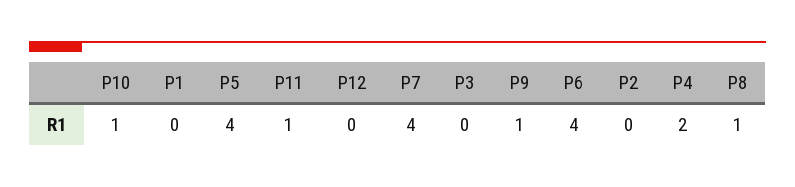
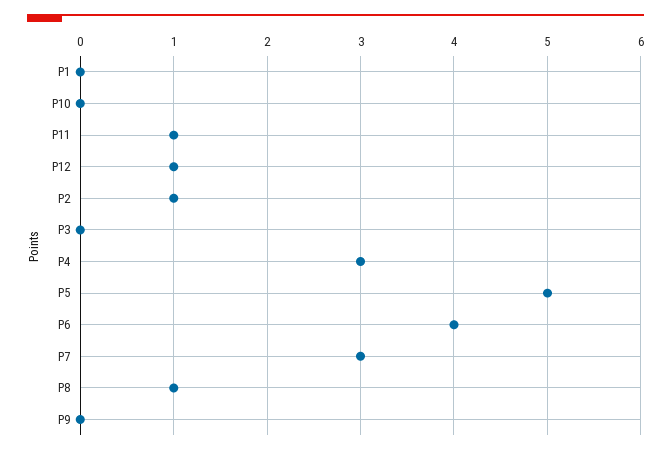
P10: 1 -> 0
P5: 4 -> 5
P12: 0 -> 1
P7: 4 -> 3
P9: 1 -> 0
P2: 0 -> 1
P4: 2 -> 3

